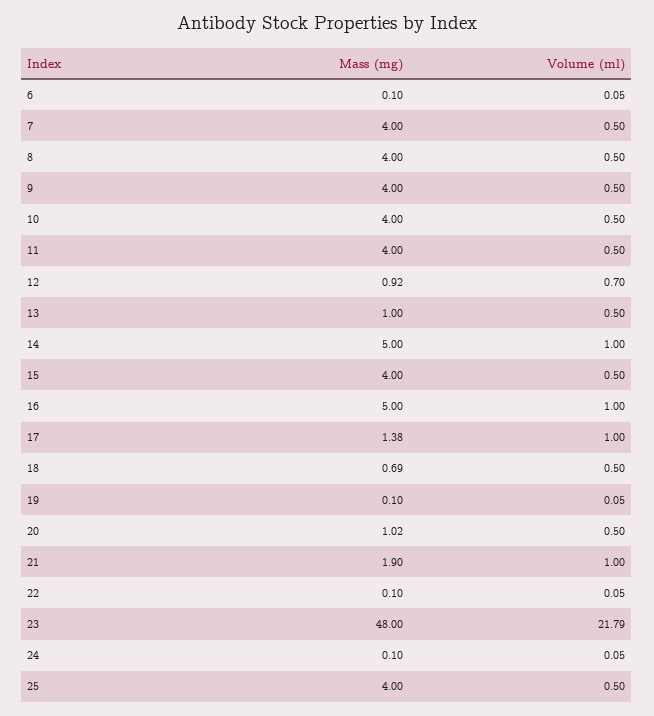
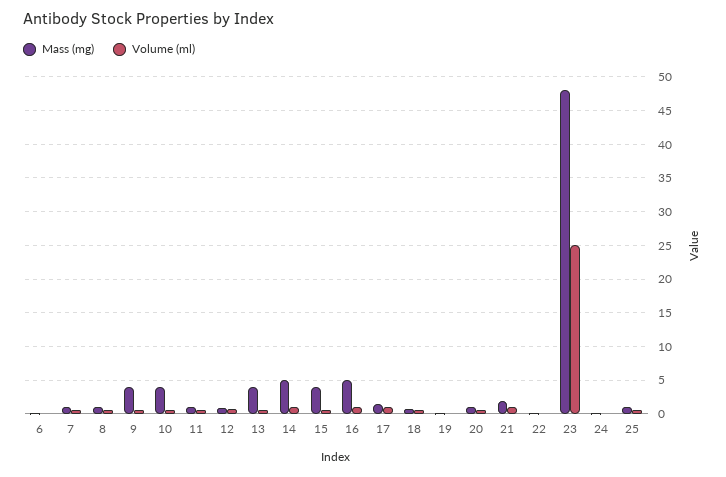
Mass (mg), 7: 4 -> 1
Mass (mg), 8: 4 -> 1
Mass (mg), 11: 4 -> 1
Mass (mg), 13: 1 -> 4
Volume (ml), 23: 21.79 -> 25
Mass (mg), 25: 4 -> 1

